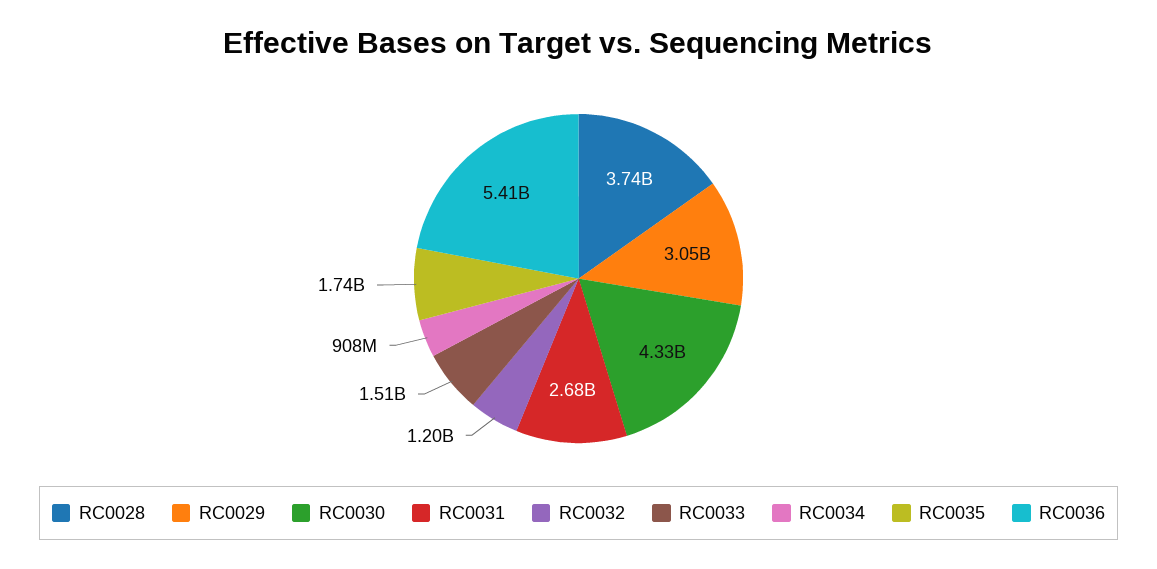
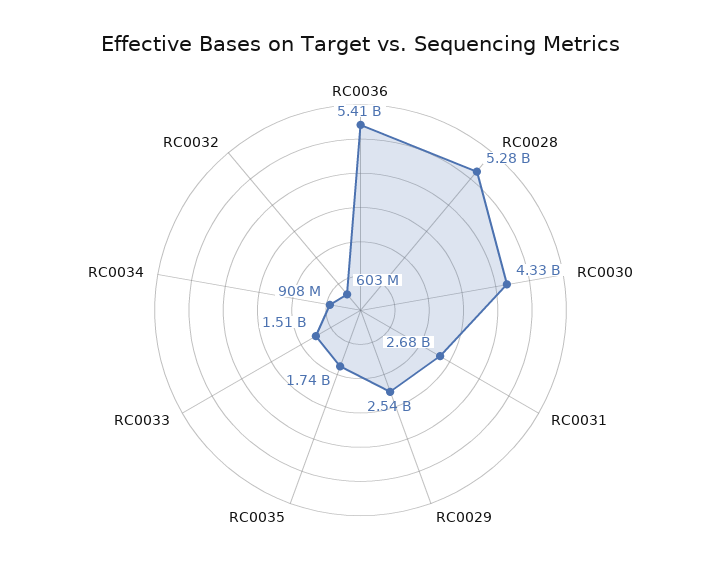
RC0028: 3740000000 -> 5280000000
RC0029: 3050000000 -> 2540000000
RC0032: 1200000000 -> 603000000

